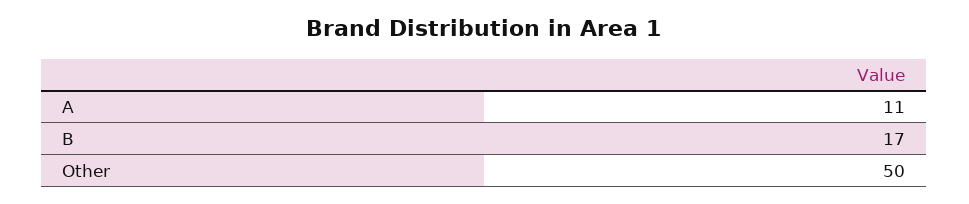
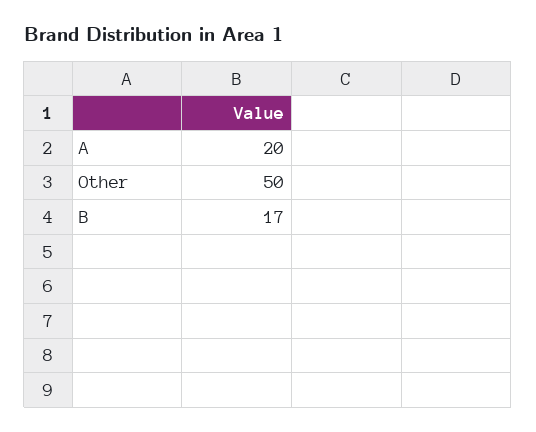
A: 11 -> 20

